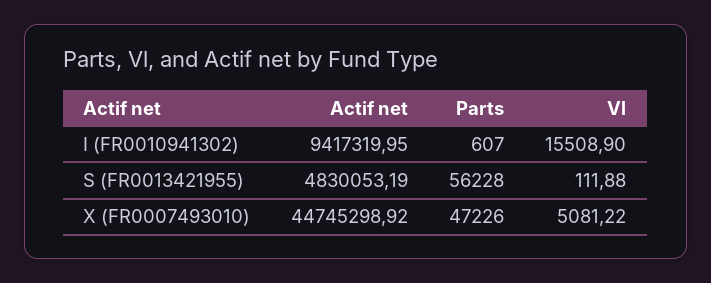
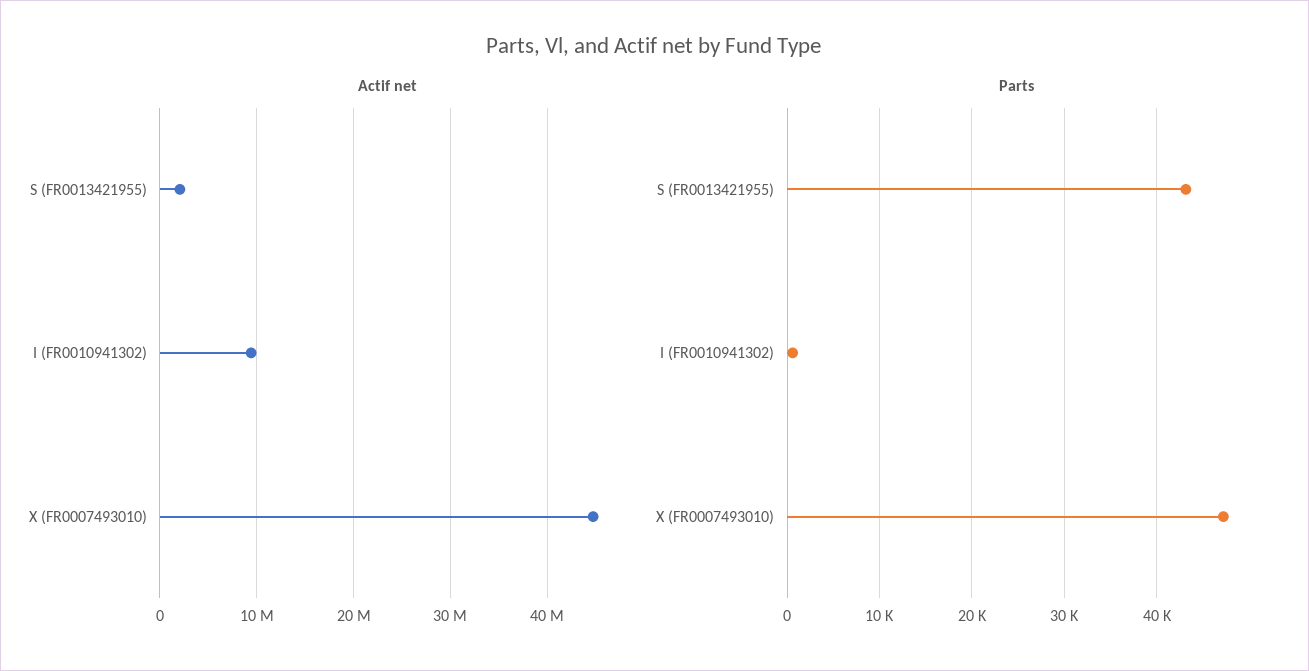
Vl, I (FR0010941302): 15508.9 -> none
Actif net, S (FR0013421955): 4830053.19 -> 2000000
Parts, S (FR0013421955): 56228 -> 43000
Vl, S (FR0013421955): 111.88 -> none
Vl, X (FR0007493010): 5081.22 -> none

